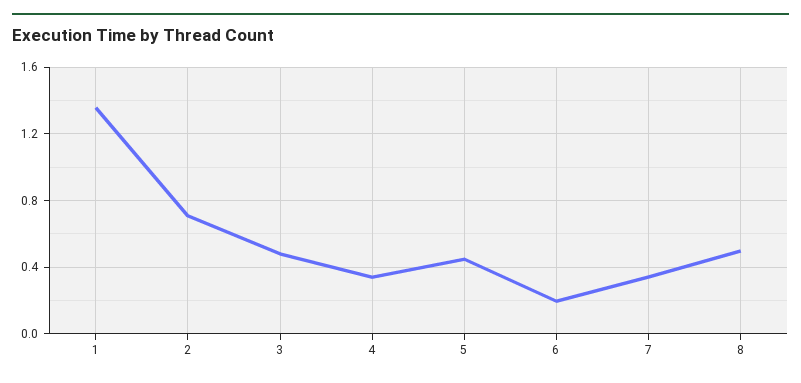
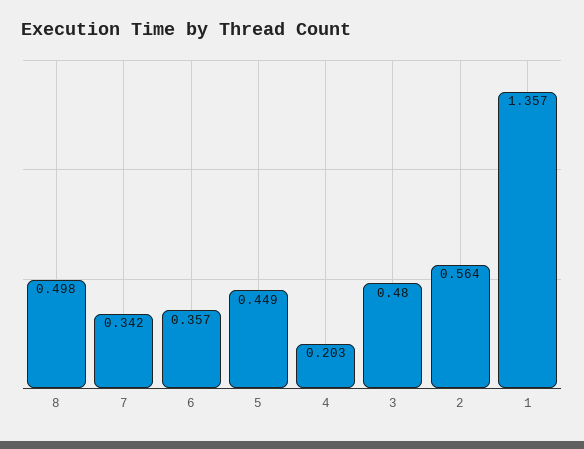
2: 0.7 -> 0.564
4: 0.35 -> 0.203
6: 0.2 -> 0.357

